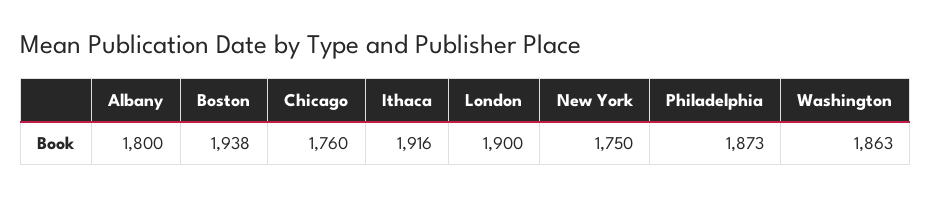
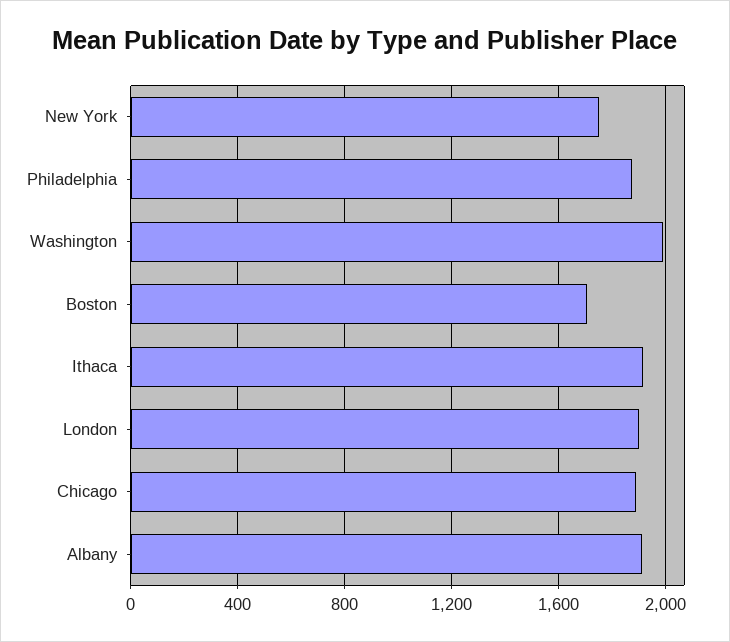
Albany: 1800 -> 1900
Boston: 1938 -> 1700
Chicago: 1760 -> 1900
Washington: 1863 -> 2000

